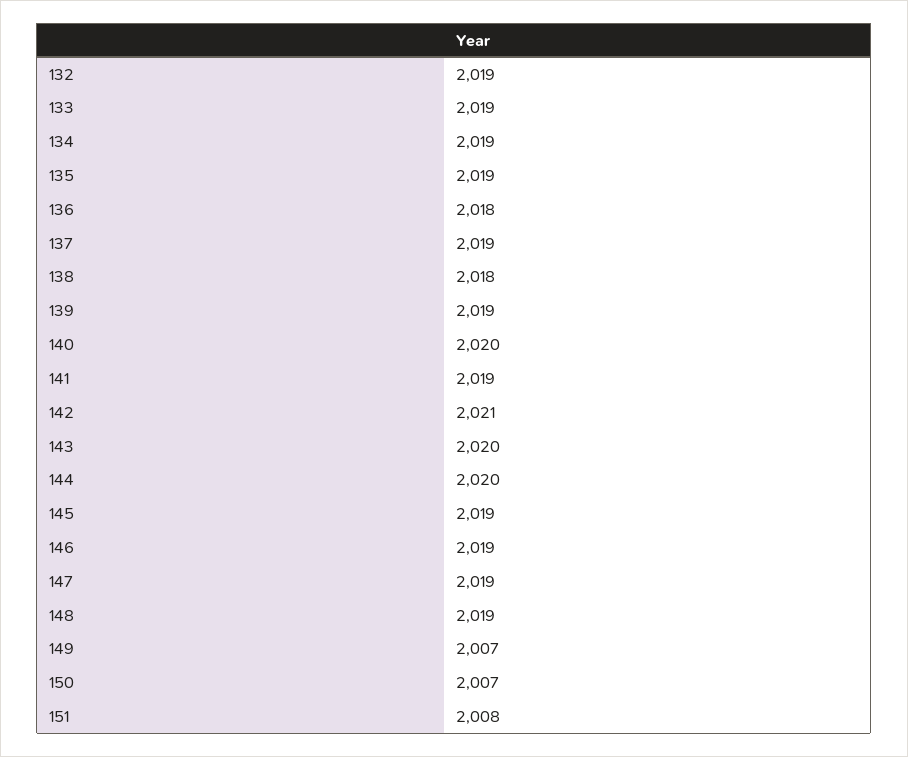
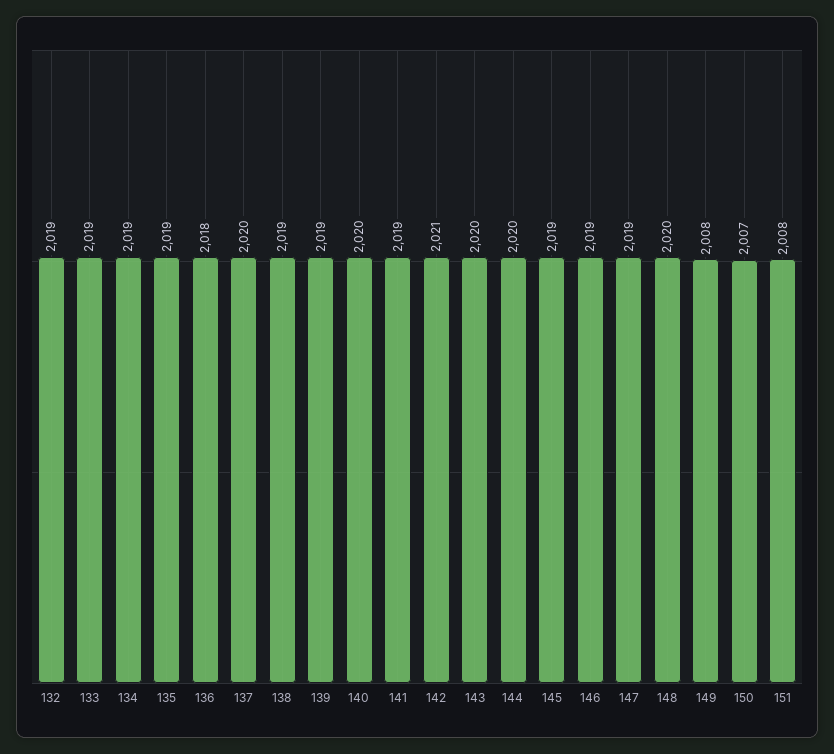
137: 2019 -> 2020
138: 2018 -> 2019
148: 2019 -> 2020
149: 2007 -> 2008

